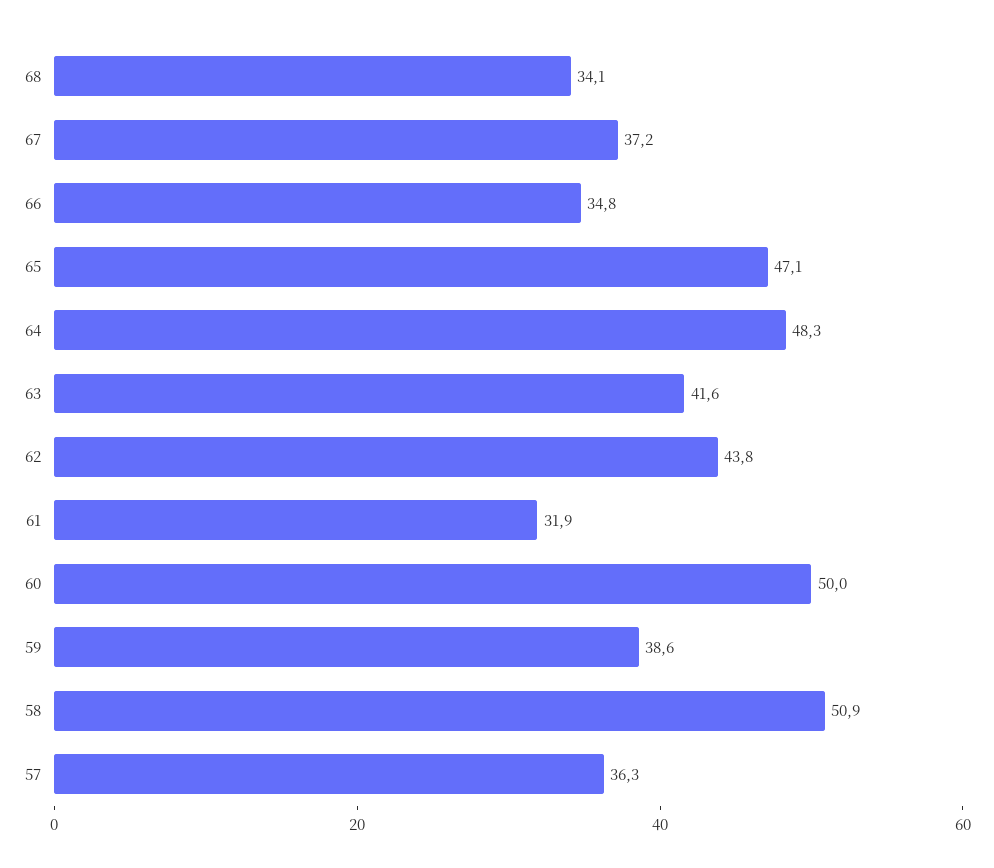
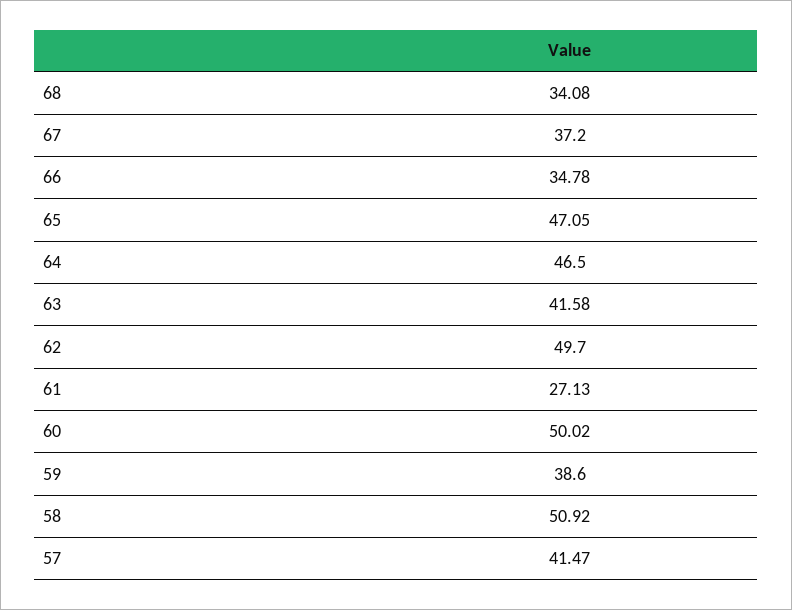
64: 48.3 -> 46.5
62: 43.8 -> 49.7
61: 31.9 -> 27.13
57: 36.3 -> 41.47

